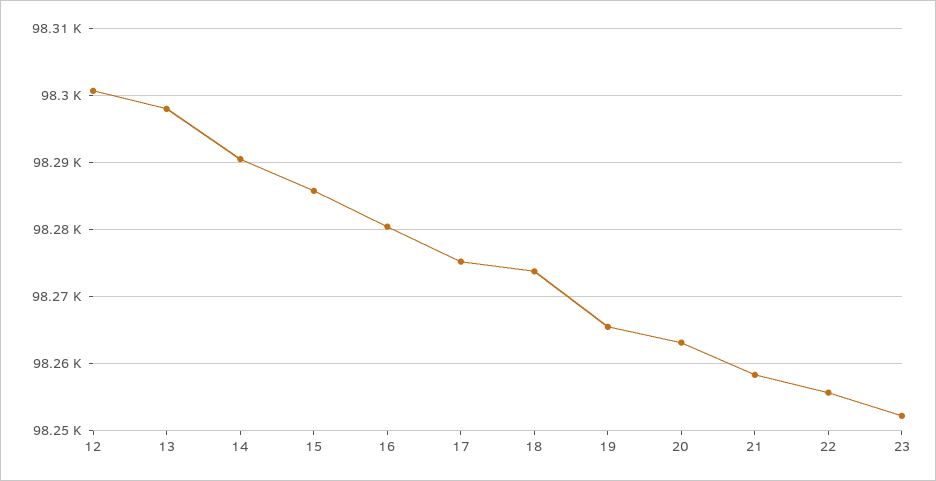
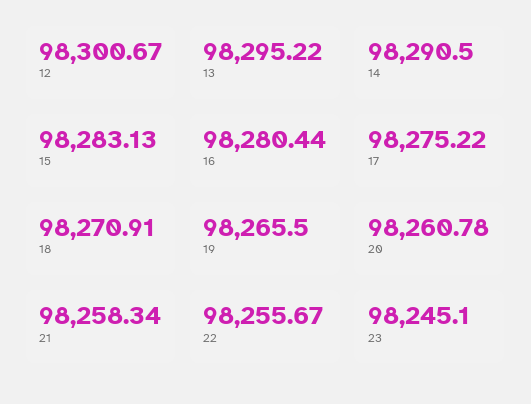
13: 98298 -> 98295.22
15: 98286 -> 98283.13
18: 98274 -> 98270.91
20: 98263 -> 98260.78
23: 98252 -> 98245.1

